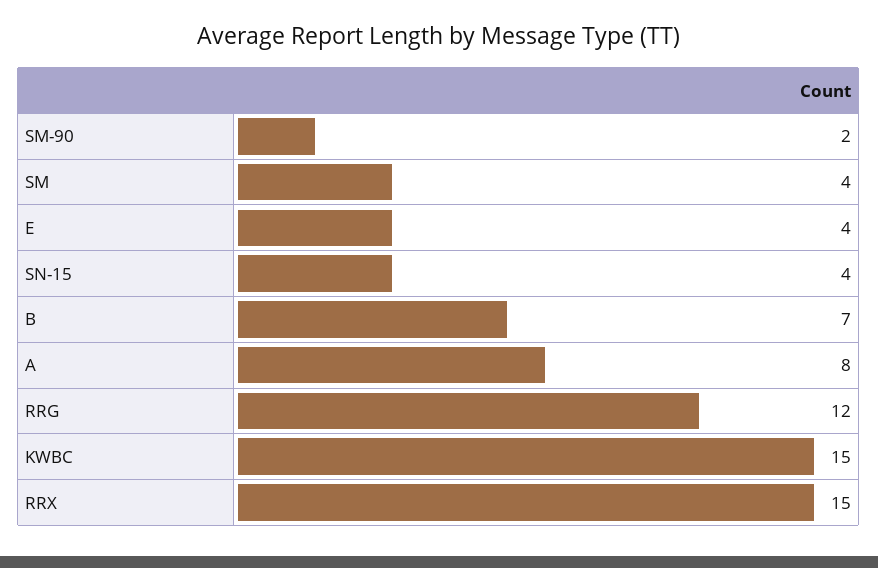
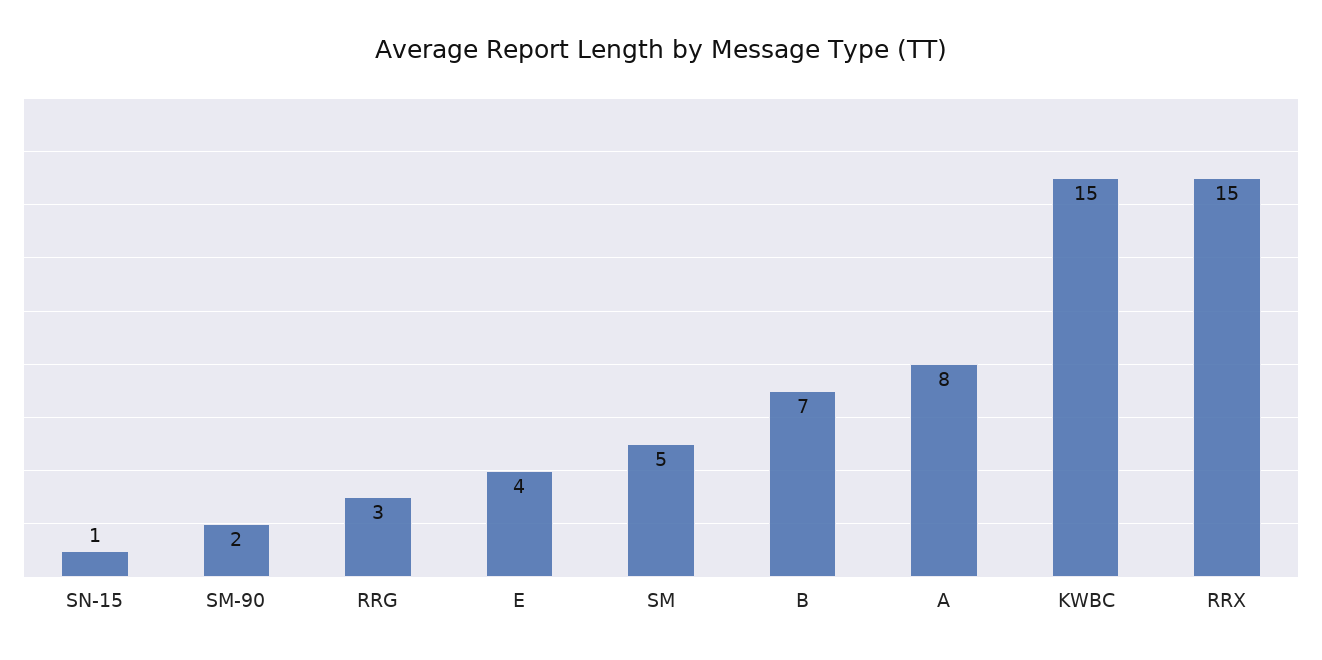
SM: 4 -> 5
SN-15: 4 -> 1
RRG: 12 -> 3

